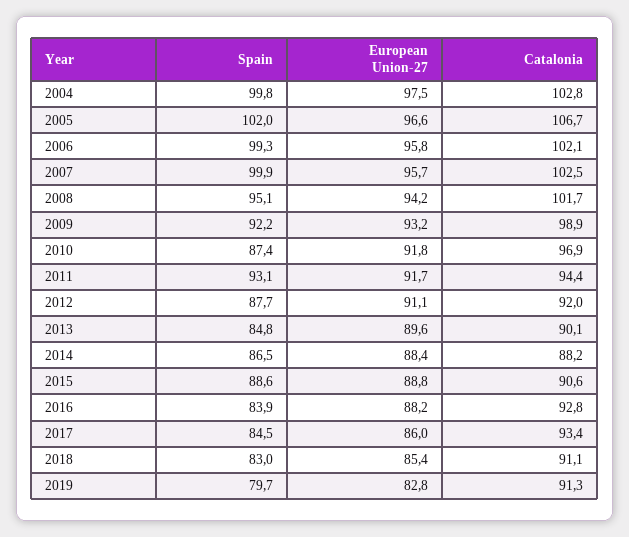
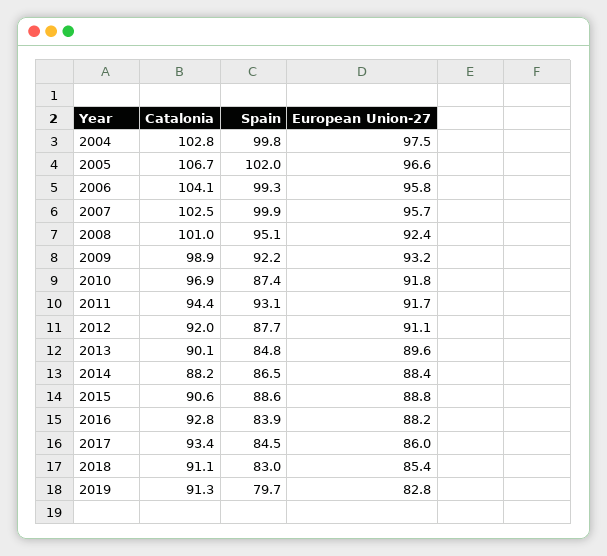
Catalonia, 2006: 102.1 -> 104.1
European Union-27, 2008: 94.2 -> 92.4
Catalonia, 2008: 101.7 -> 101

